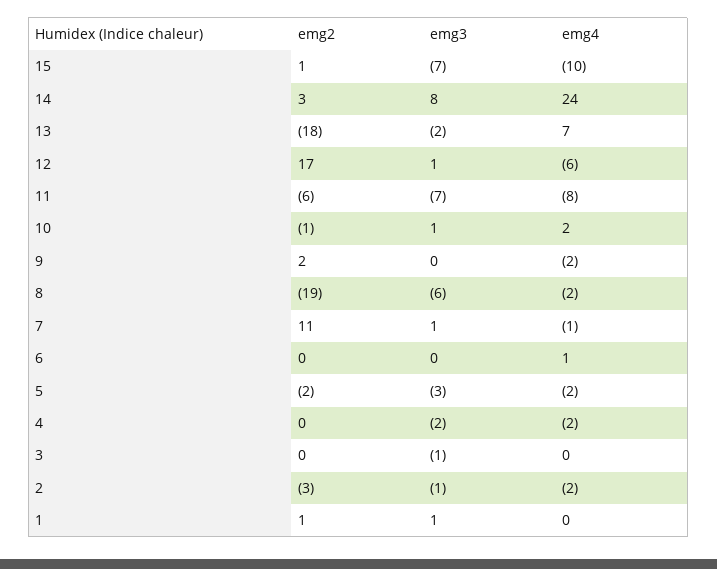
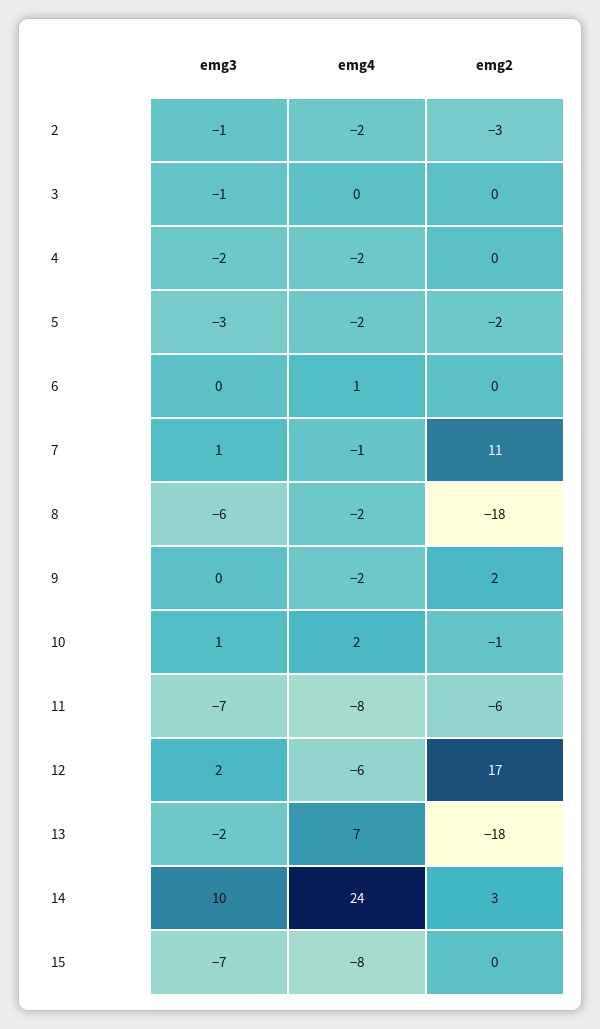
emg2, 15: 1 -> 0
emg4, 15: -10 -> -8
emg3, 14: 8 -> 10
emg3, 12: 1 -> 2
emg2, 8: -19 -> -18
emg2, 1: 1 -> none
emg3, 1: 1 -> none
emg4, 1: 0 -> none

